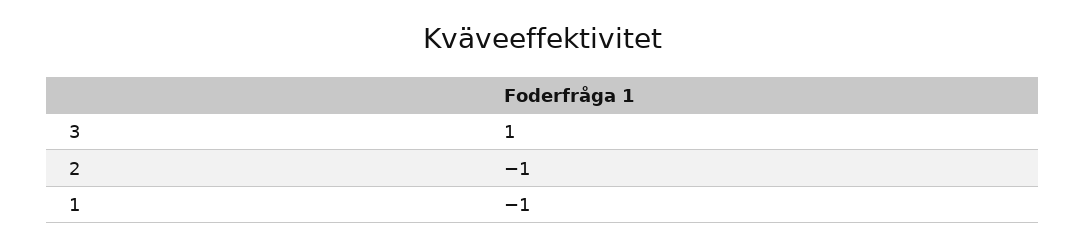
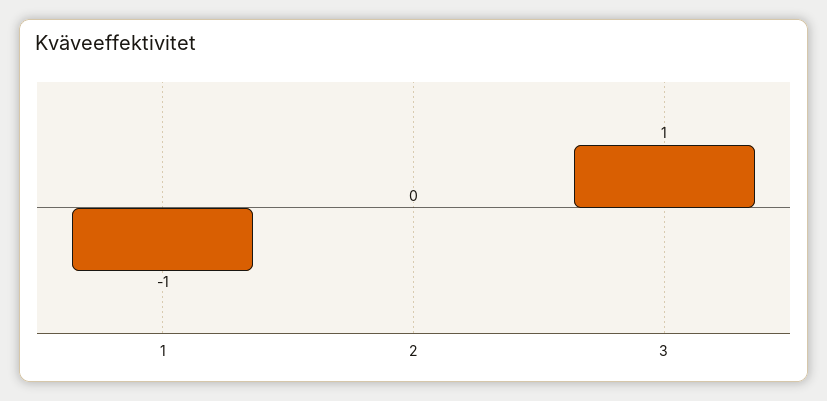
2: -1 -> 0

